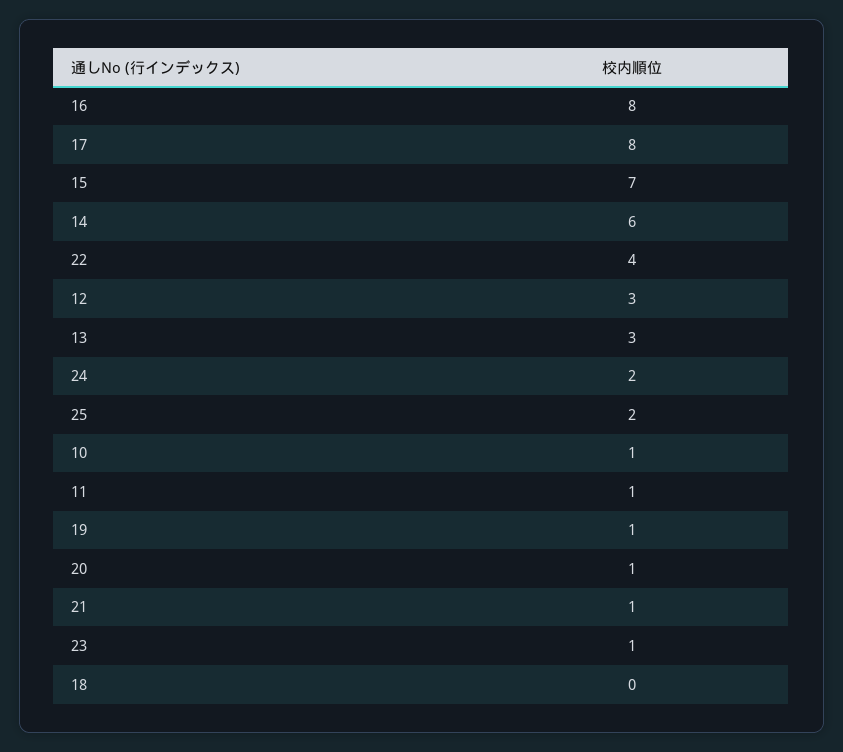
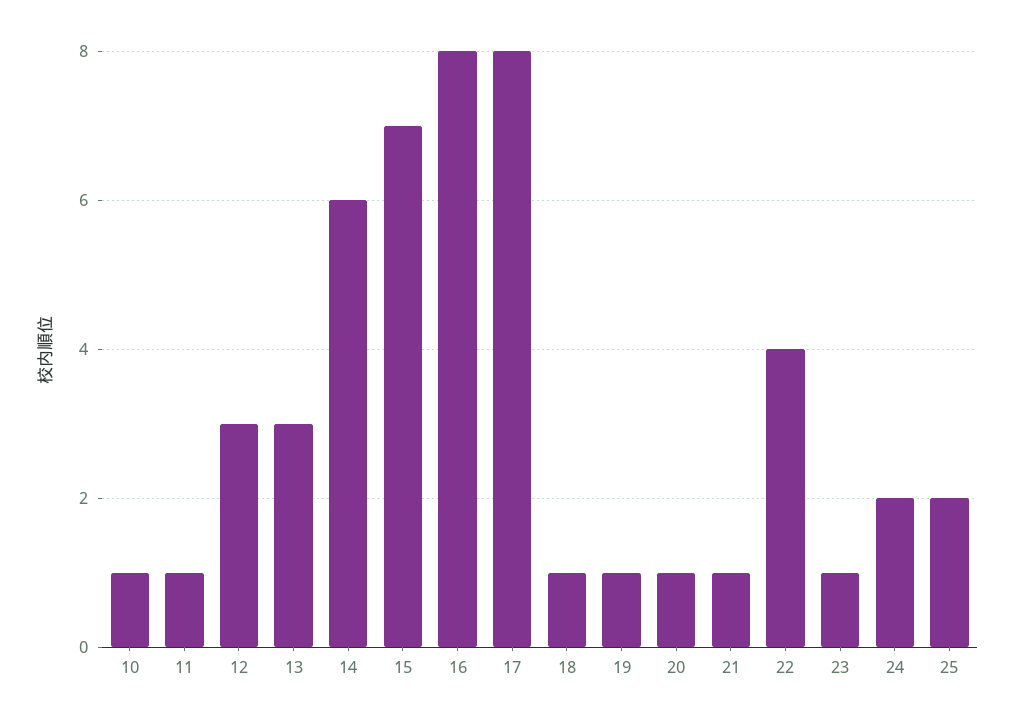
18: 0 -> 1

